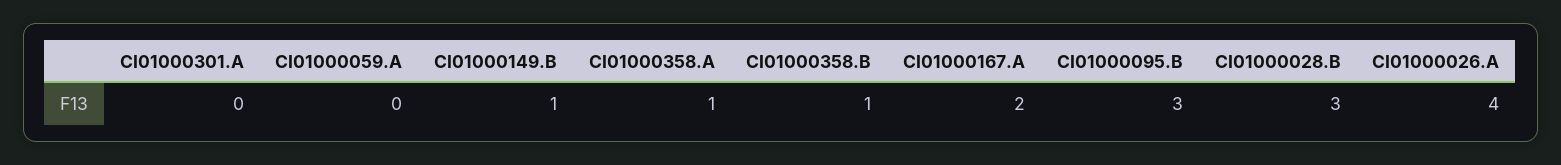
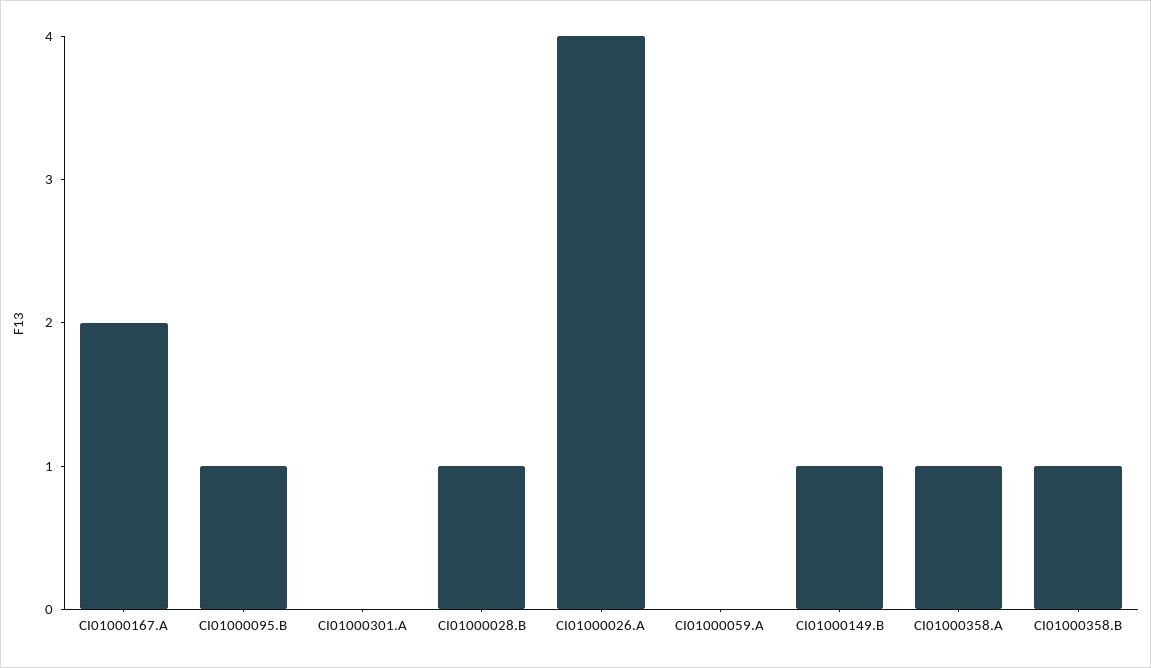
CI01000095.B: 3 -> 1
CI01000028.B: 3 -> 1

